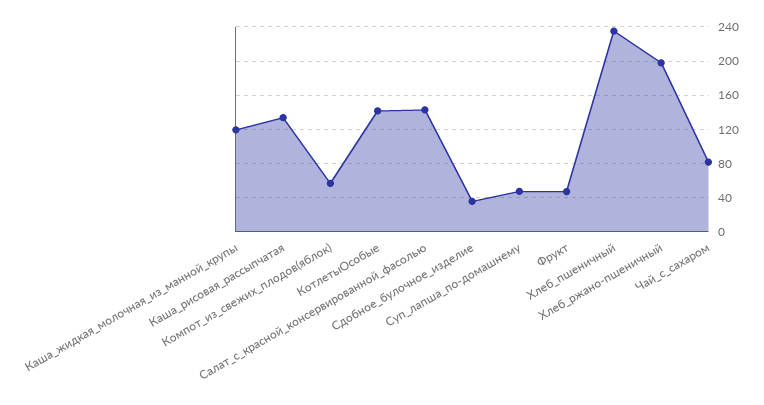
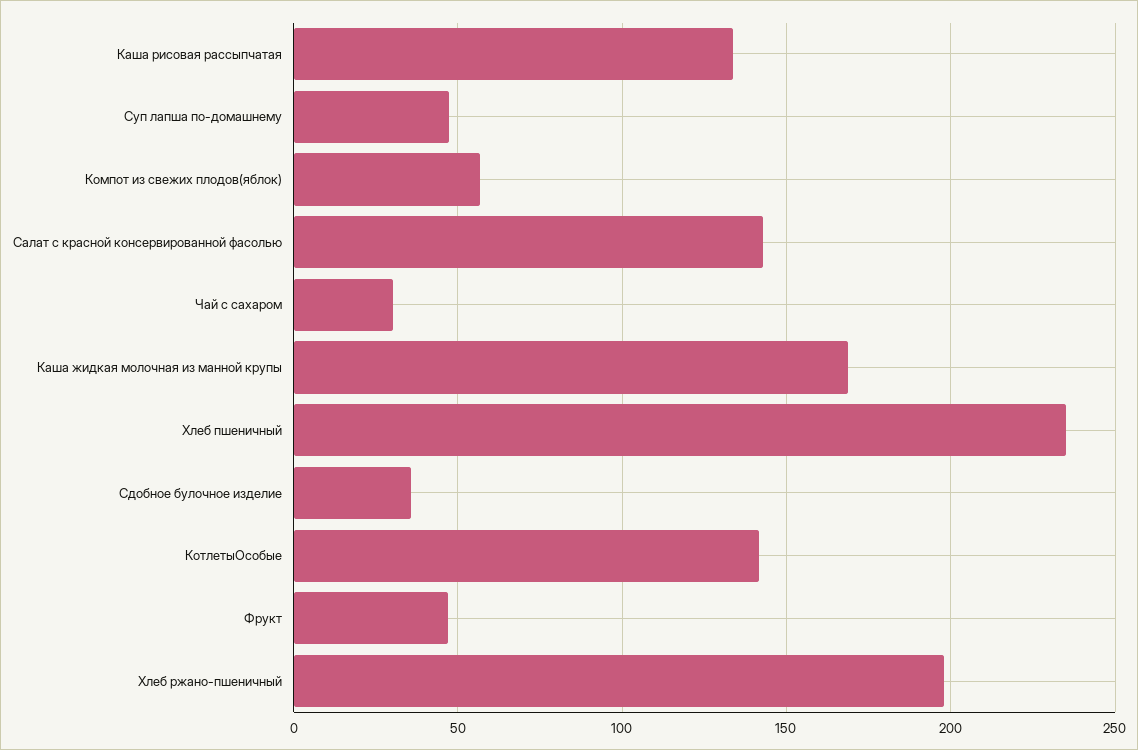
Каша_жидкая_молочная_из_манной_крупы: 120 -> 170
Чай_с_сахаром: 80 -> 30

